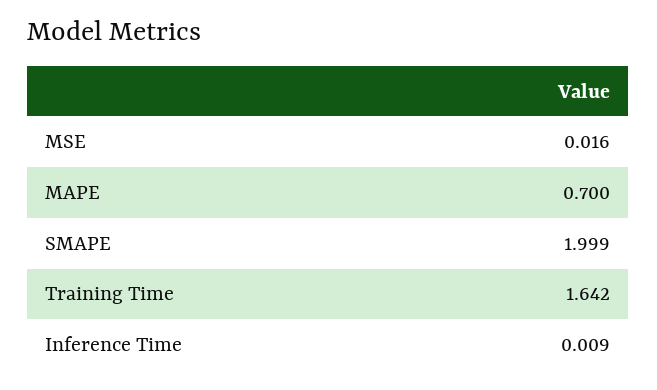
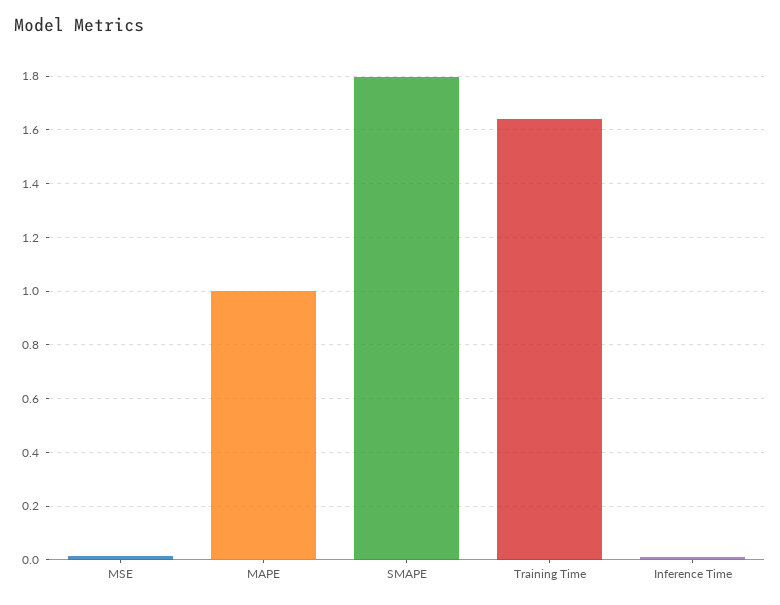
MAPE: 0.7 -> 1
SMAPE: 1.999 -> 1.8

